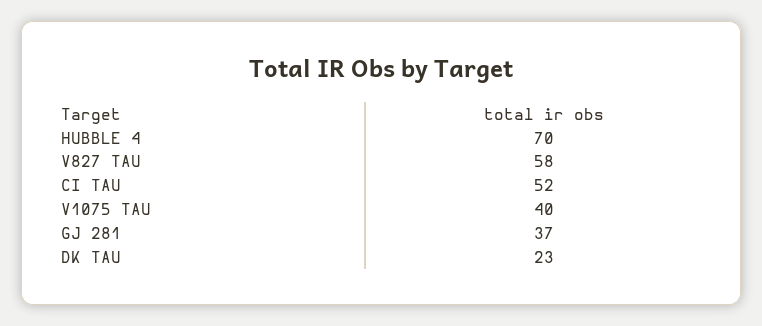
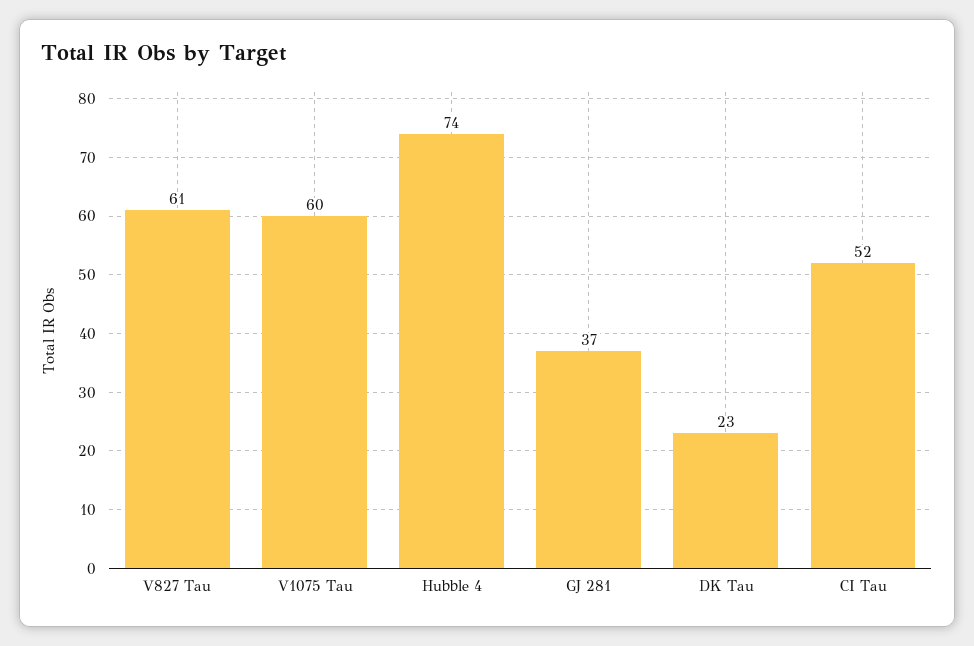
HUBBLE 4: 70 -> 74
V827 TAU: 58 -> 61
V1075 TAU: 40 -> 60

